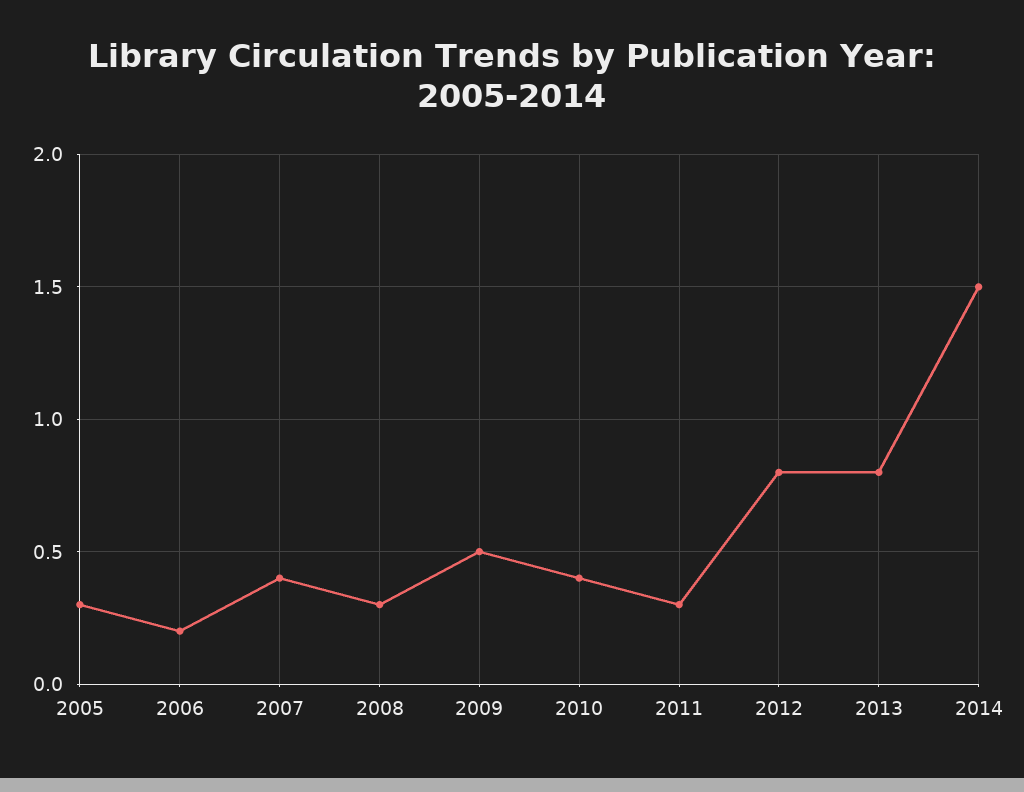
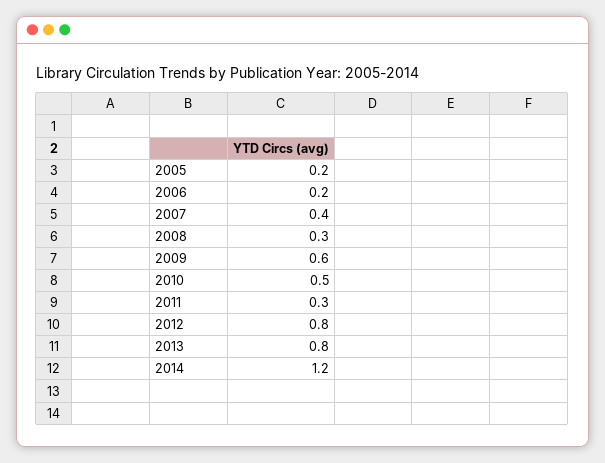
2005: 0.3 -> 0.2
2009: 0.5 -> 0.6
2010: 0.4 -> 0.5
2014: 1.5 -> 1.2

